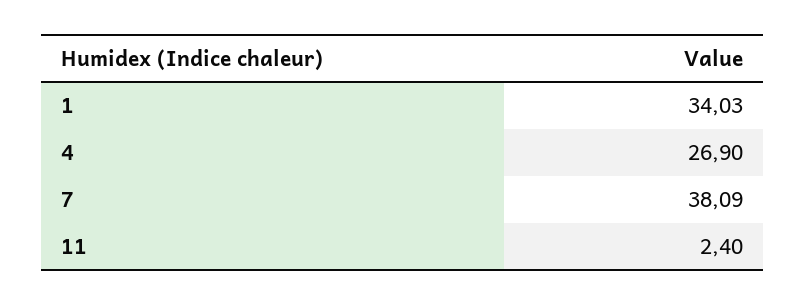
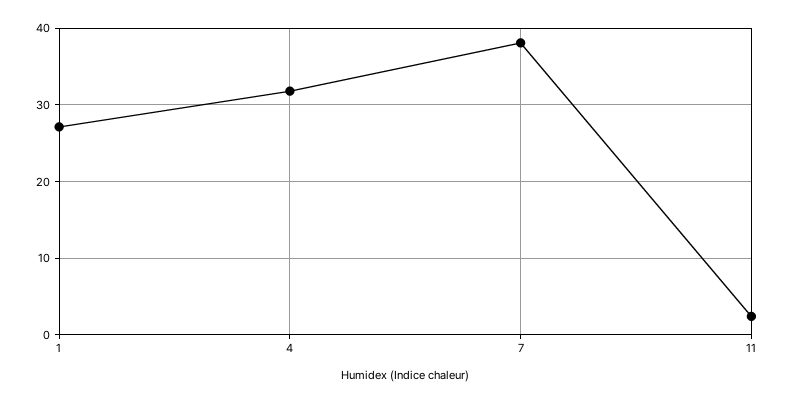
1: 34.03 -> 27
4: 26.9 -> 32

